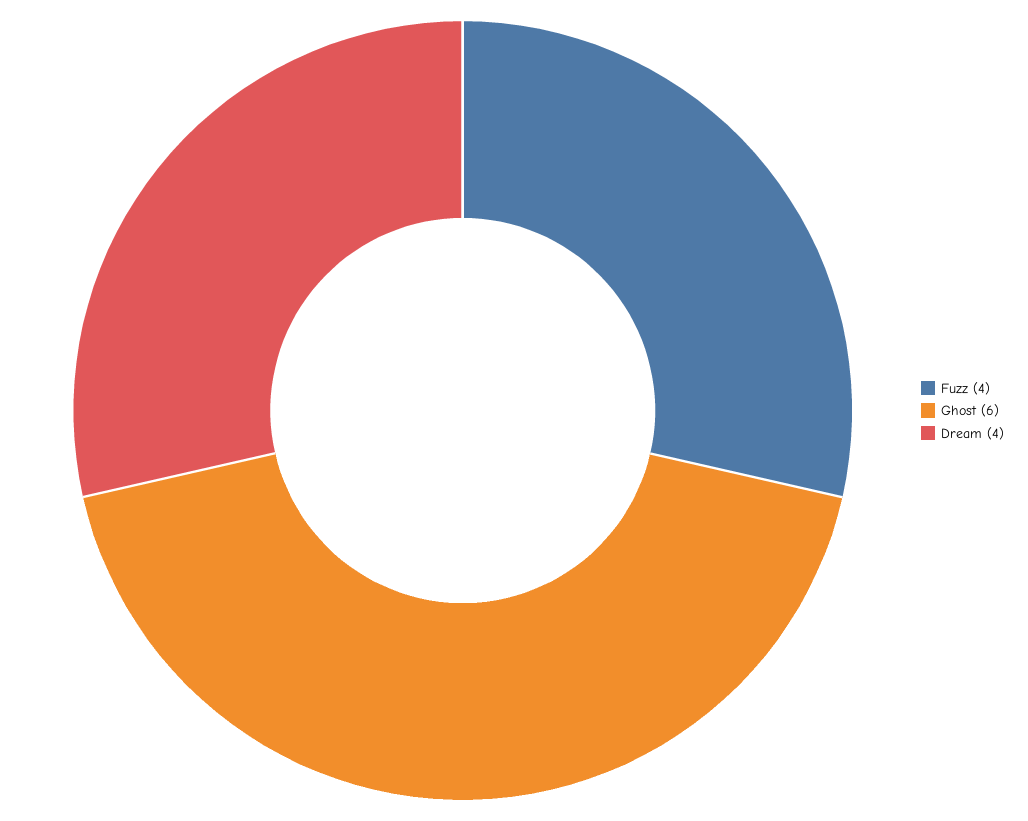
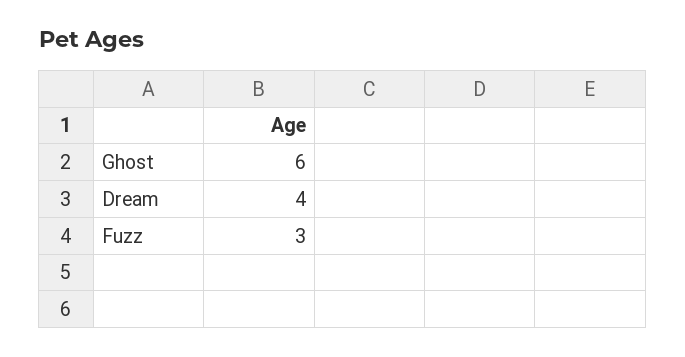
Fuzz: 4 -> 3

